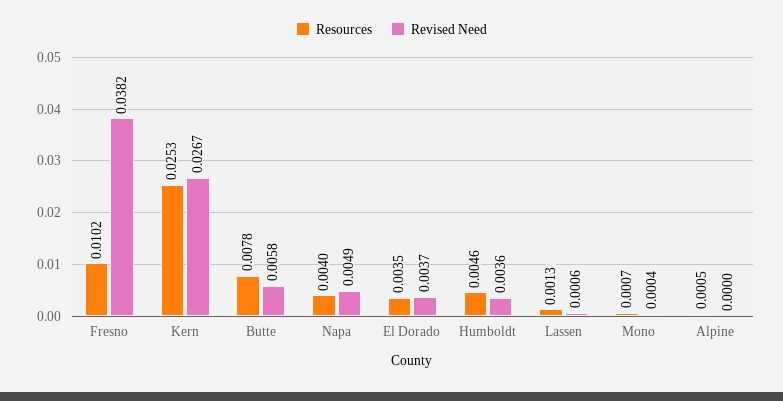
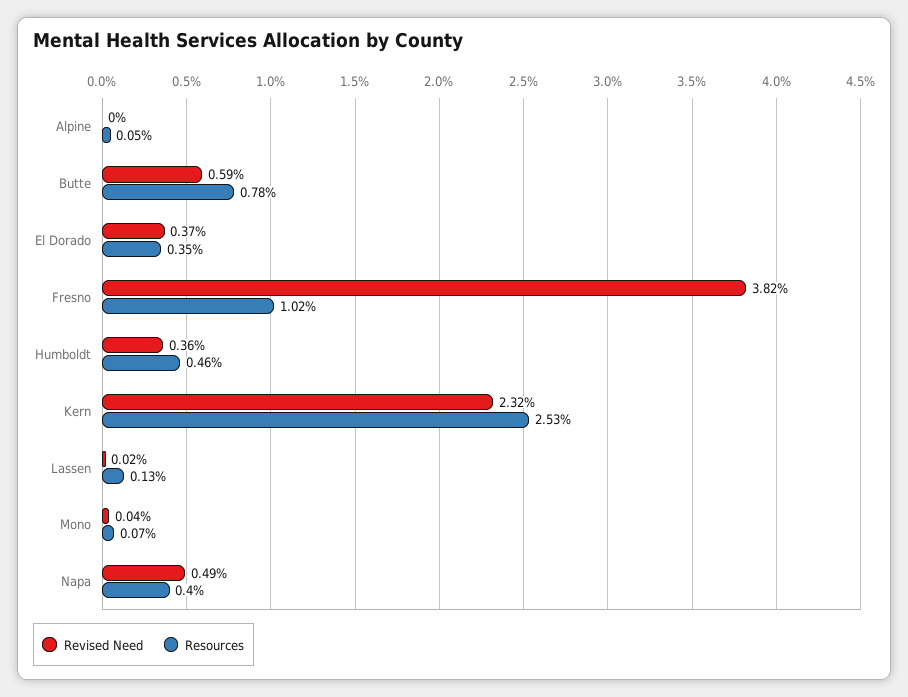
Revised Need, Kern: 0.0267 -> 0.0232
Revised Need, Butte: 0.0058 -> 0.0059
Revised Need, Lassen: 0.0006 -> 0.0002

